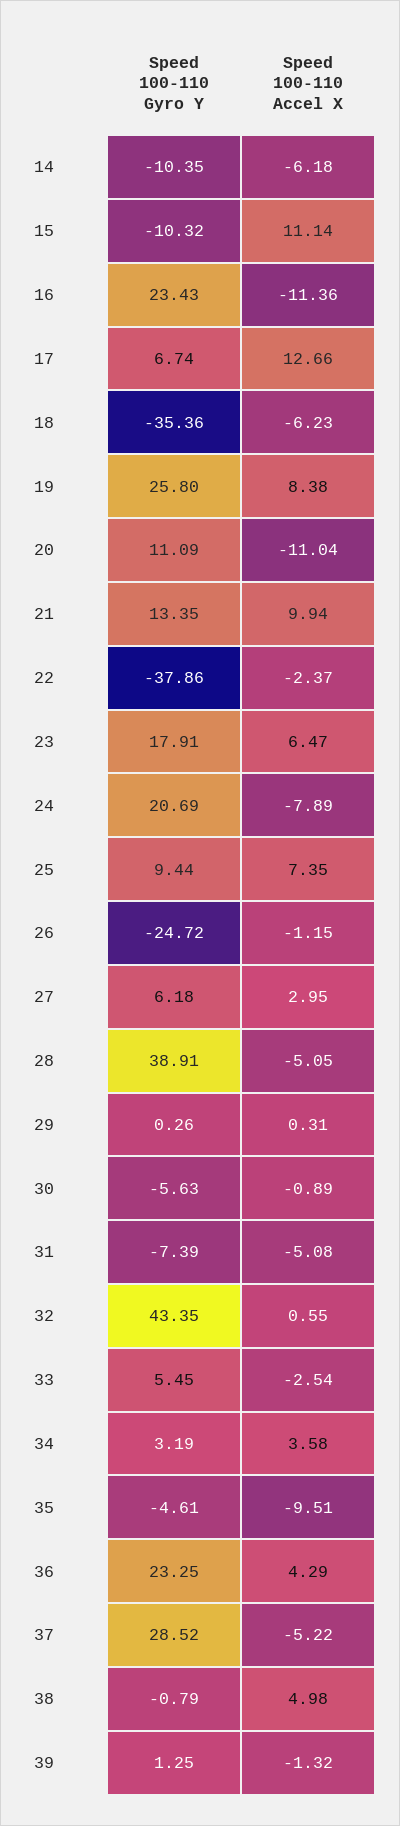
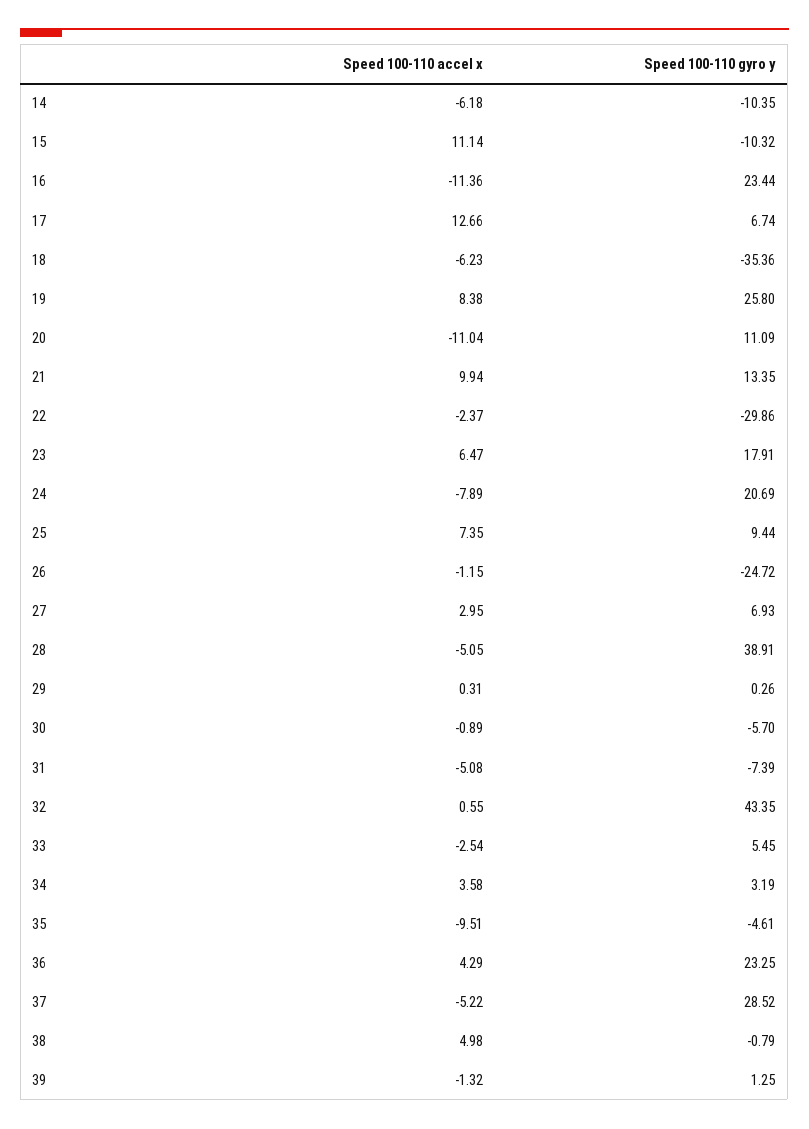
Speed 100-110 Gyro Y, 16: 23.43 -> 23.44
Speed 100-110 Gyro Y, 22: -37.86 -> -29.86
Speed 100-110 Gyro Y, 27: 6.18 -> 6.93
Speed 100-110 Gyro Y, 30: -5.63 -> -5.7

